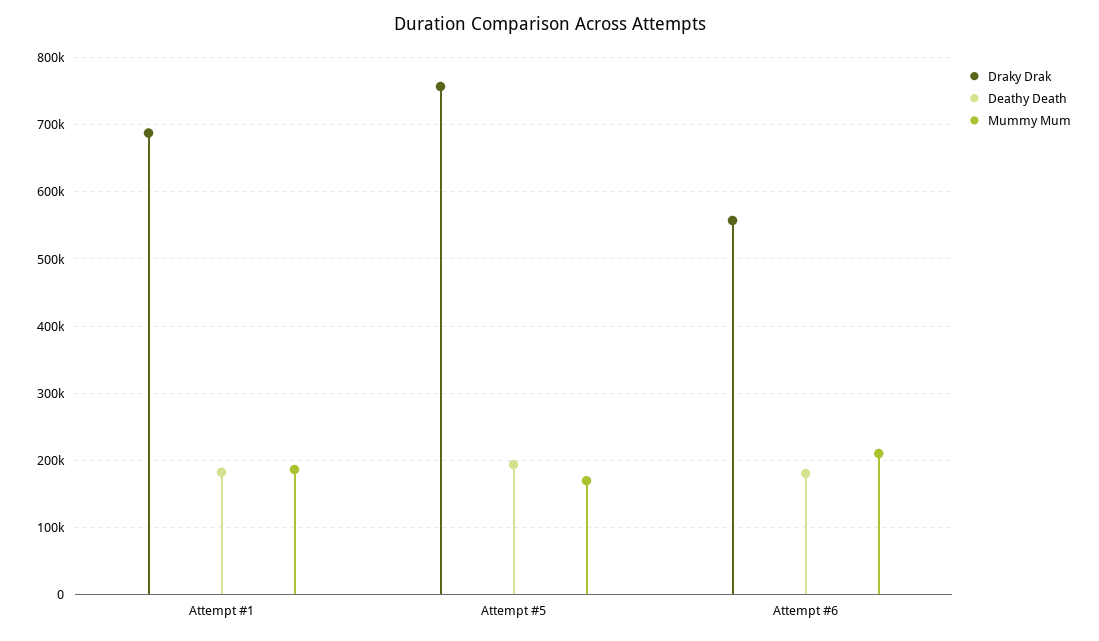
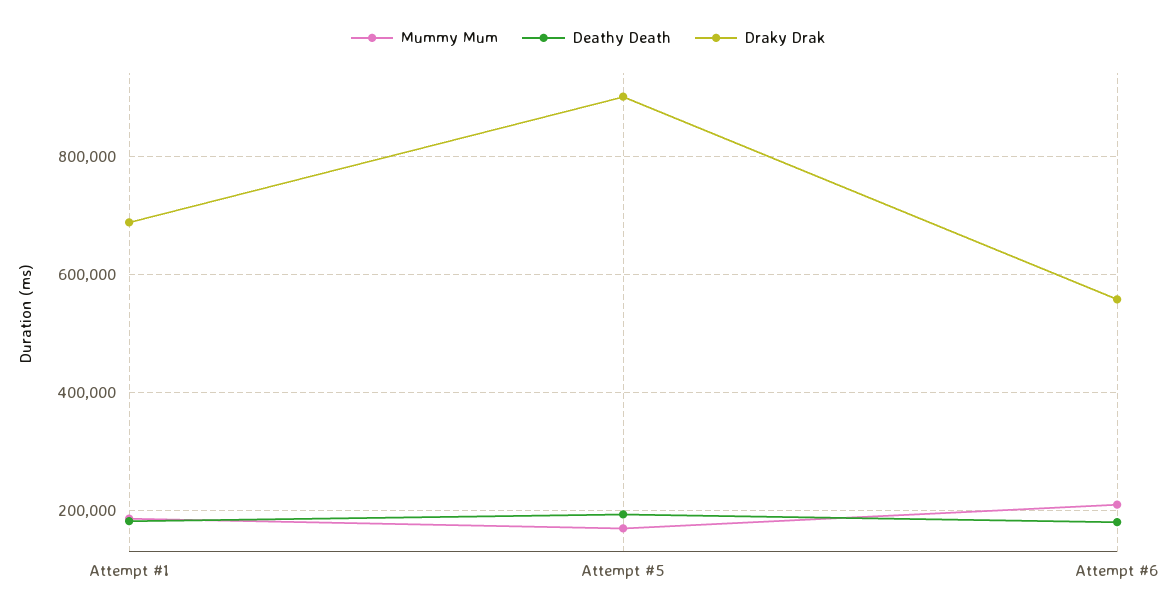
Draky Drak, Attempt #5: 760000 -> 900000

